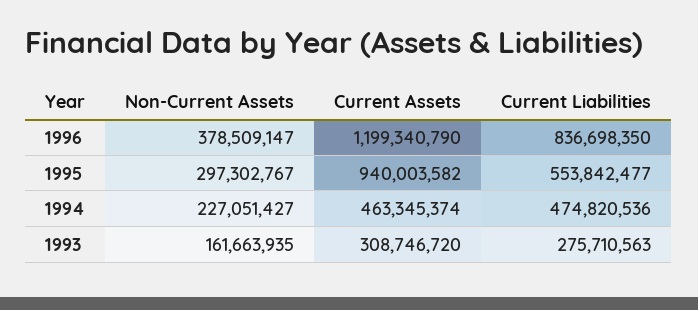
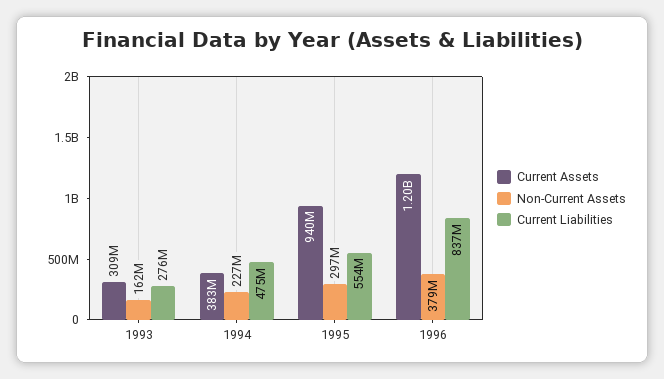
Current Assets, 1994: 463345374 -> 383000000

